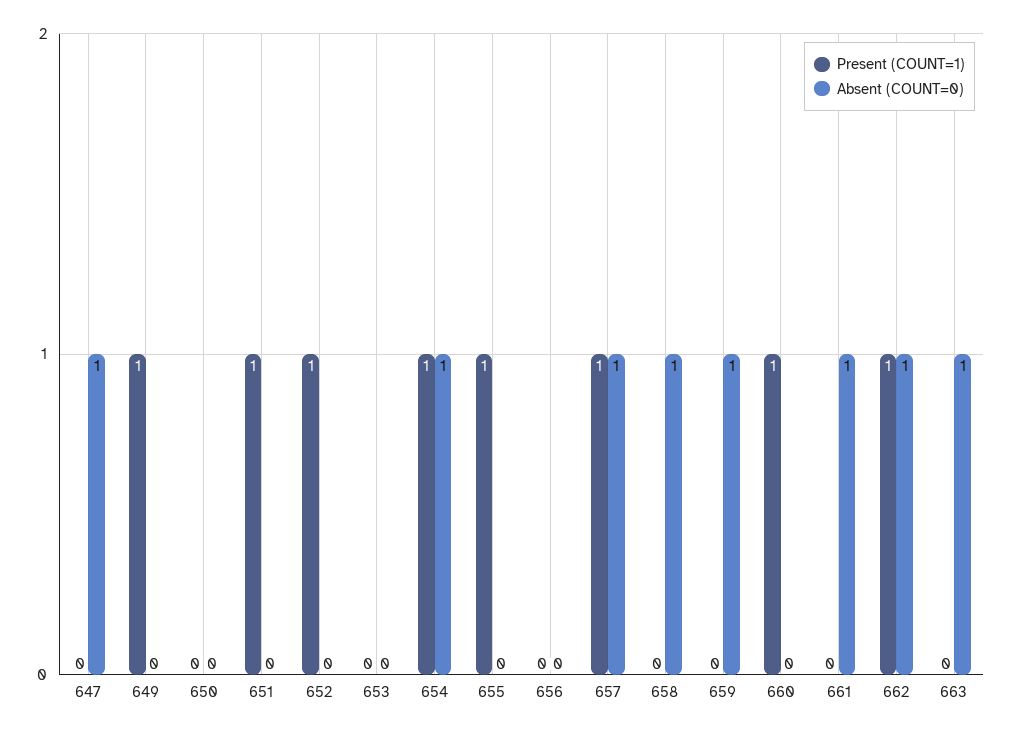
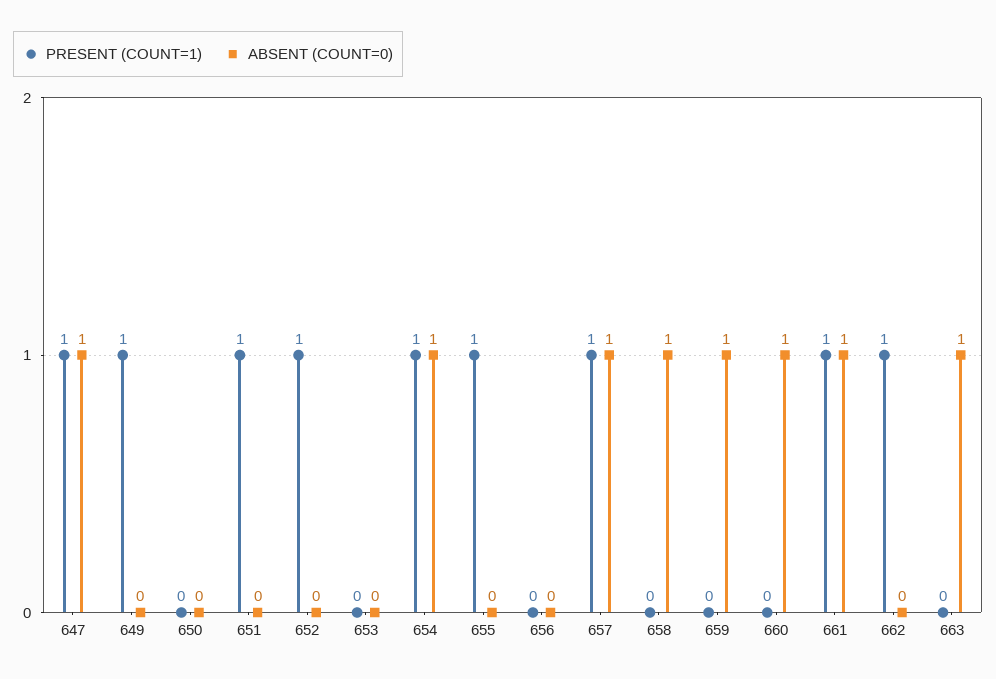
Present (COUNT=1), 647: 0 -> 1
Present (COUNT=1), 660: 1 -> 0
Absent (COUNT=0), 660: 0 -> 1
Present (COUNT=1), 661: 0 -> 1
Absent (COUNT=0), 662: 1 -> 0

